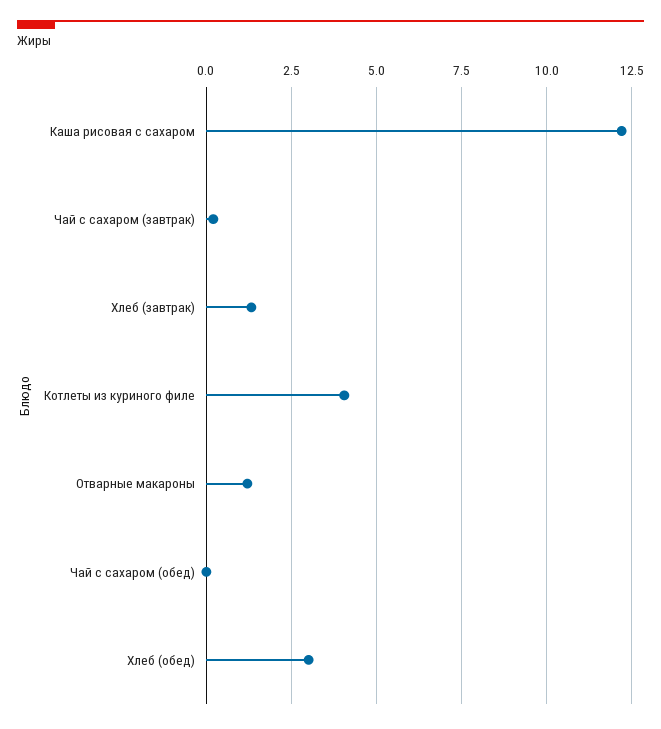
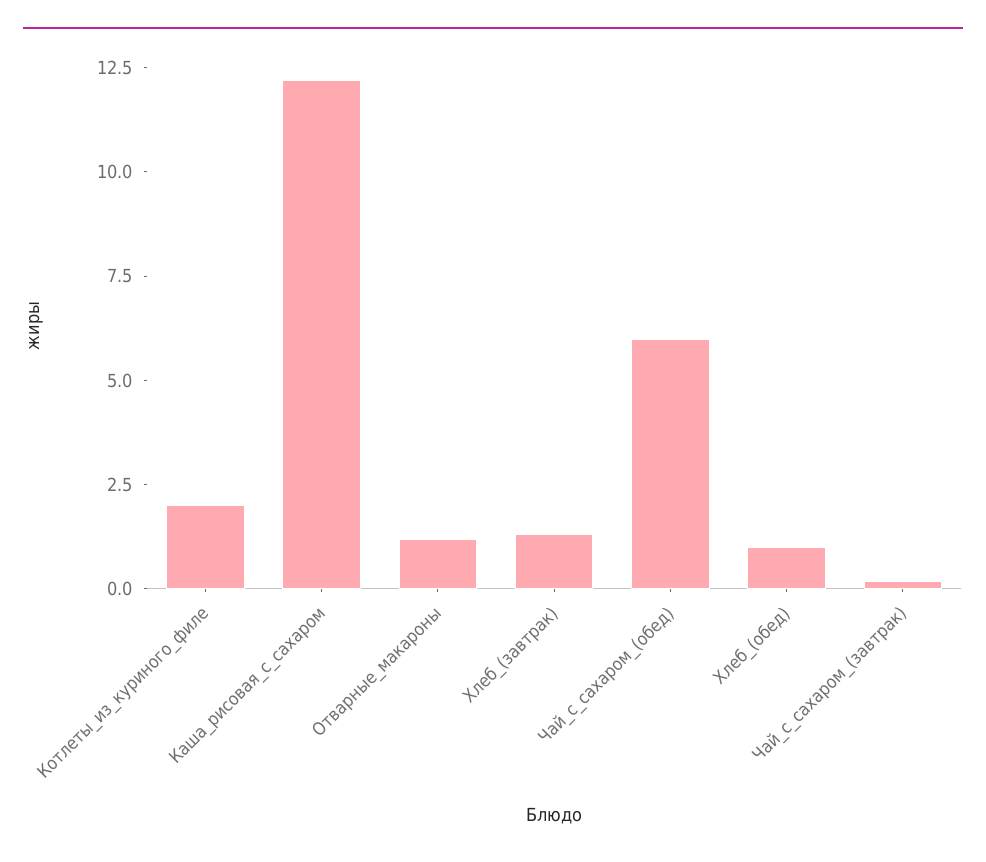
Котлеты из куриного филе: 4 -> 2
Чай с сахаром (обед): 0 -> 6
Хлеб (обед): 3 -> 1

